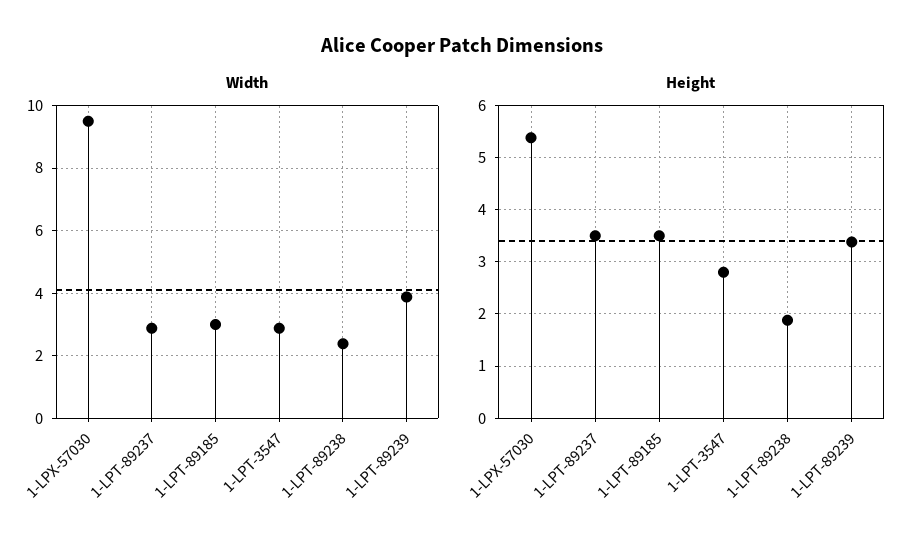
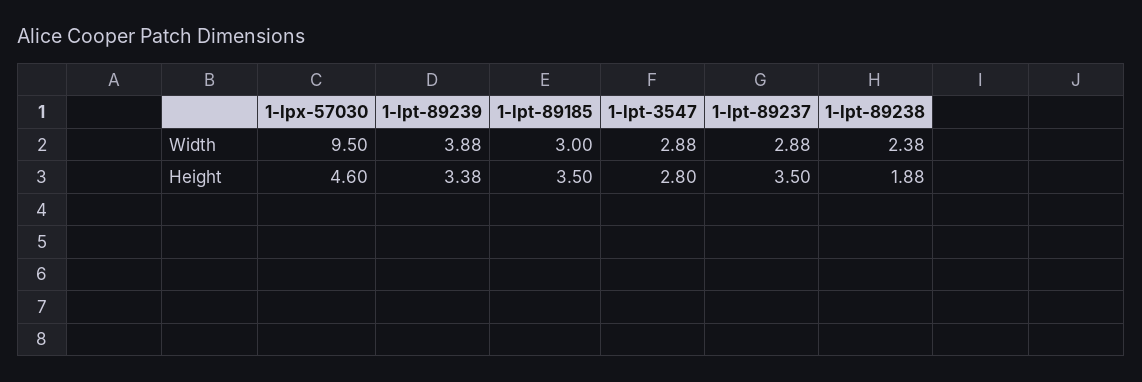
Height, 1-LPX-57030: 5.4 -> 4.6

